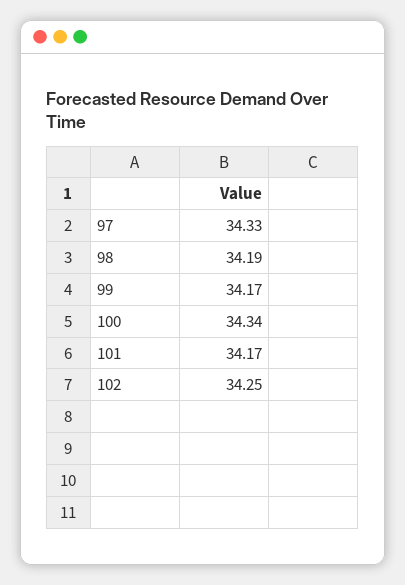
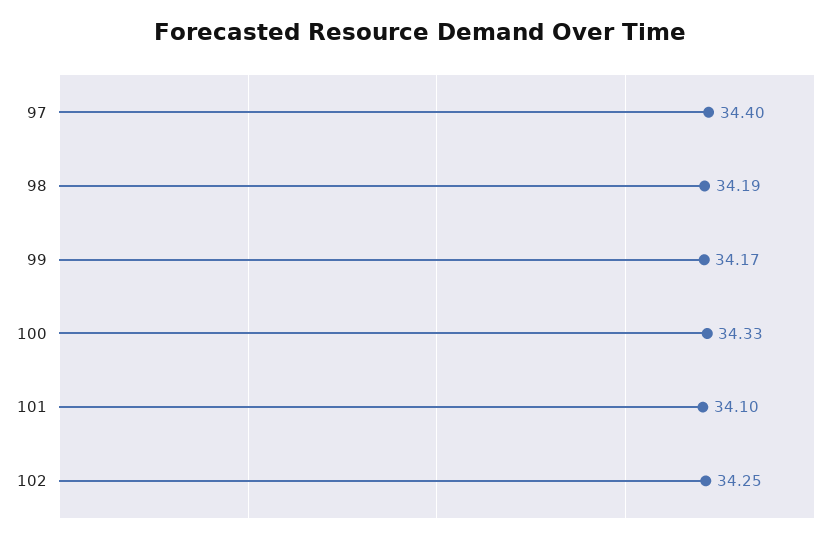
97: 34.33 -> 34.4
100: 34.34 -> 34.33
101: 34.17 -> 34.1

